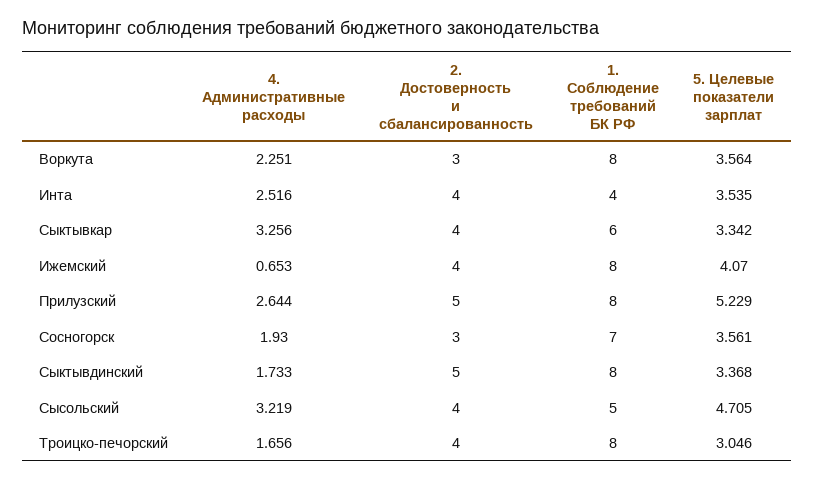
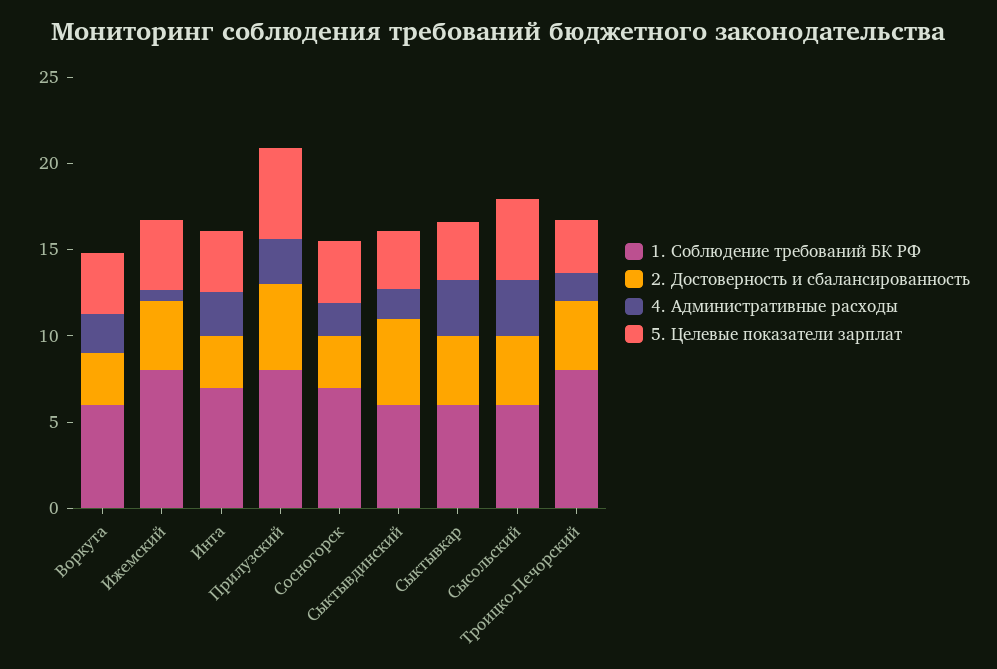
1. Соблюдение требований БК РФ, Воркута: 8 -> 6
2. Достоверность и сбалансированность, Инта: 4 -> 3
1. Соблюдение требований БК РФ, Инта: 4 -> 7
1. Соблюдение требований БК РФ, Сыктывдинский: 8 -> 6
1. Соблюдение требований БК РФ, Сысольский: 5 -> 6

